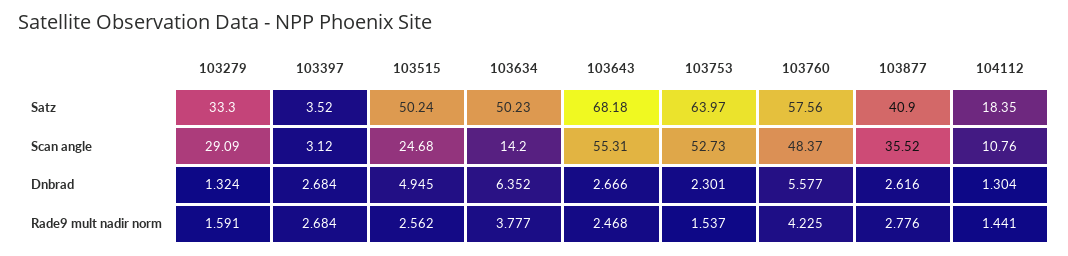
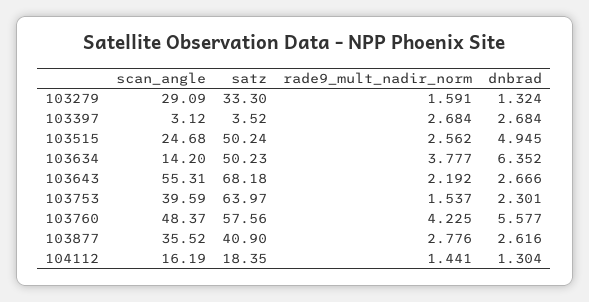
103753, Scan angle: 52.73 -> 39.59
104112, Scan angle: 10.76 -> 16.19
103643, Rade9 mult nadir norm: 2.468 -> 2.192

